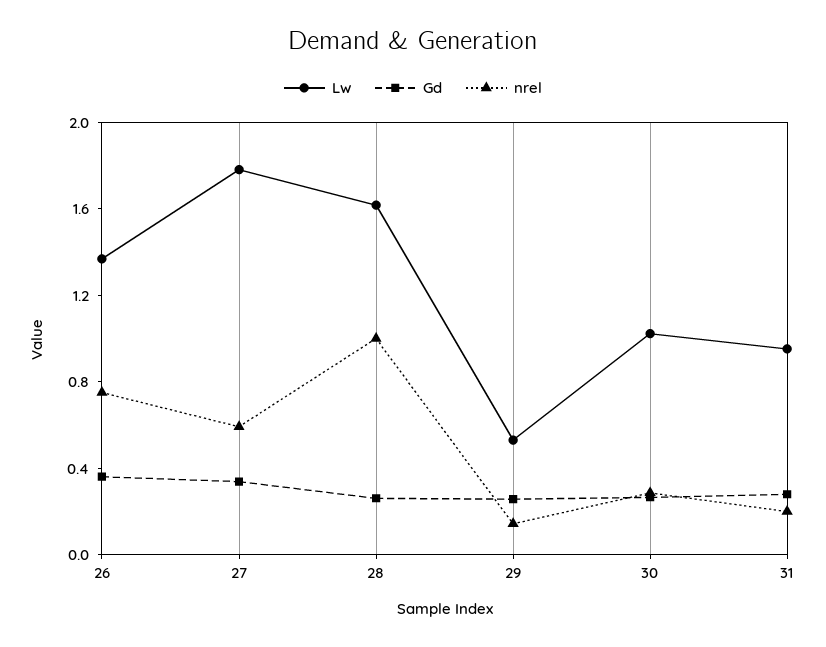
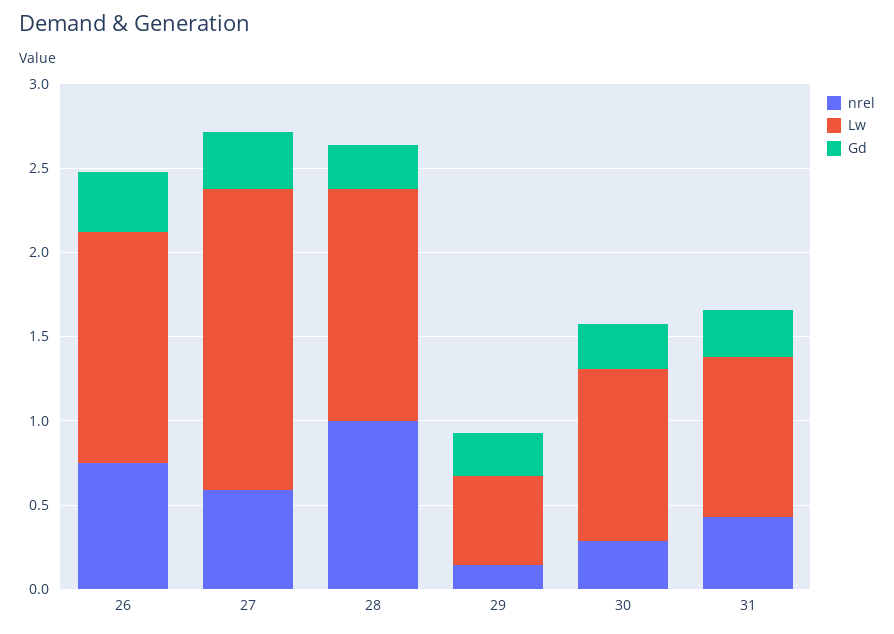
Lw, 28: 1.6 -> 1.4
nrel, 31: 0.2 -> 0.4

